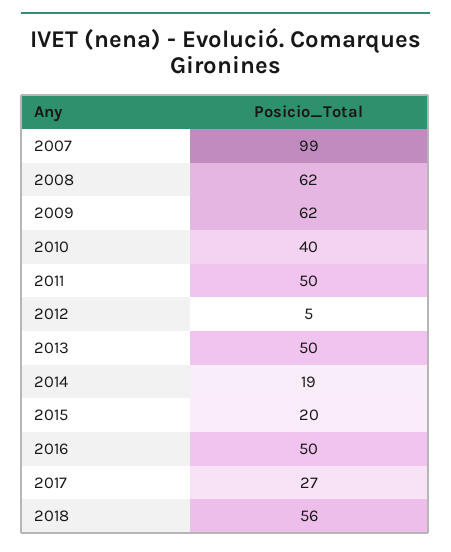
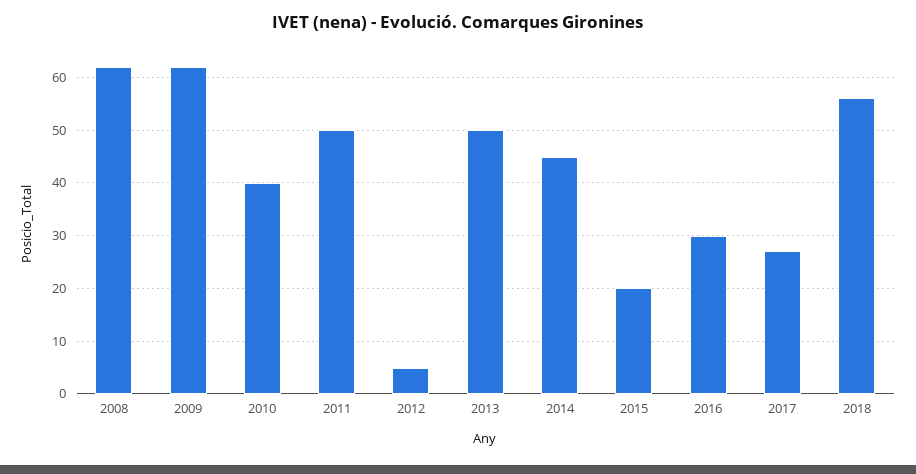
2007: 99 -> none
2014: 19 -> 45
2016: 50 -> 30

